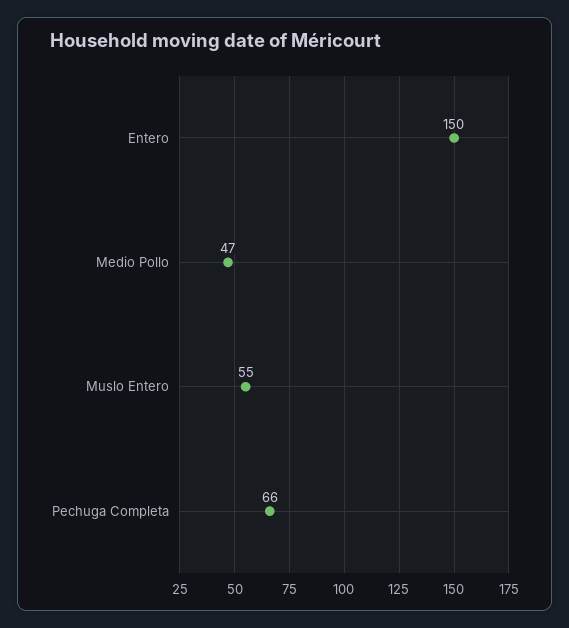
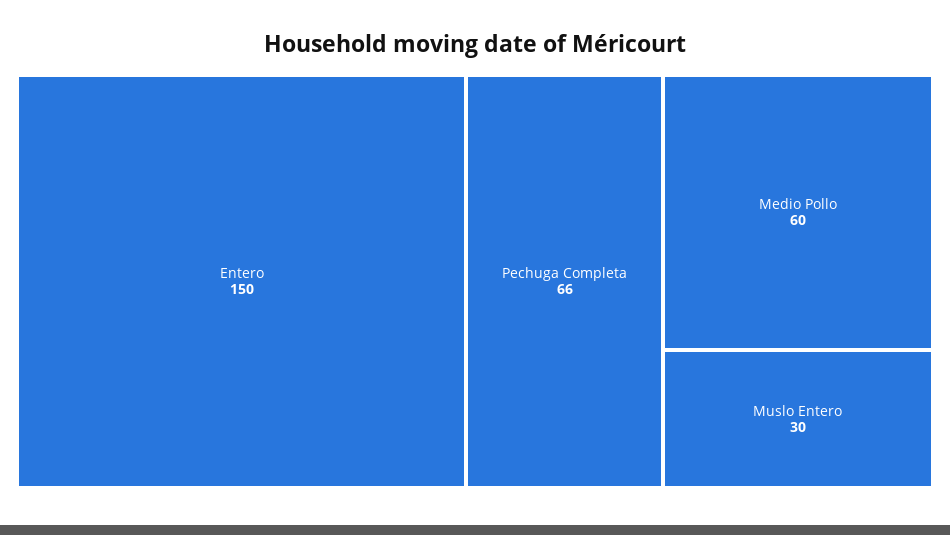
Medio Pollo: 47 -> 60
Muslo Entero: 55 -> 30

